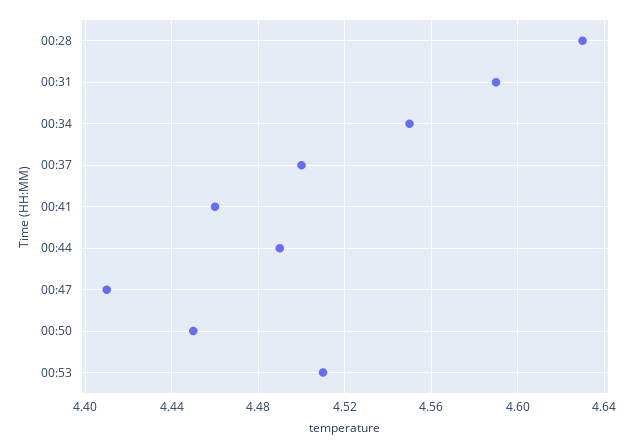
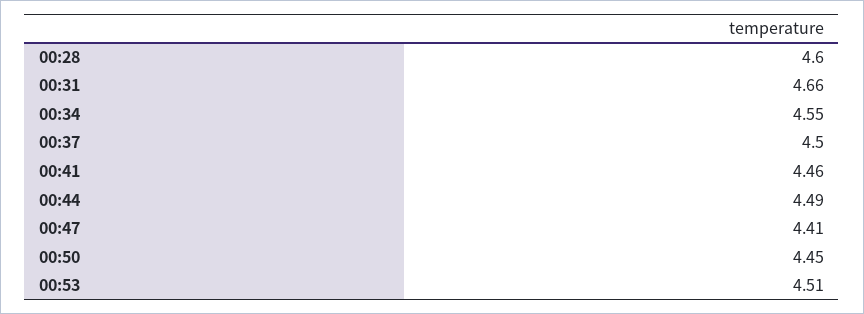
00:28: 4.63 -> 4.6
00:31: 4.59 -> 4.66

